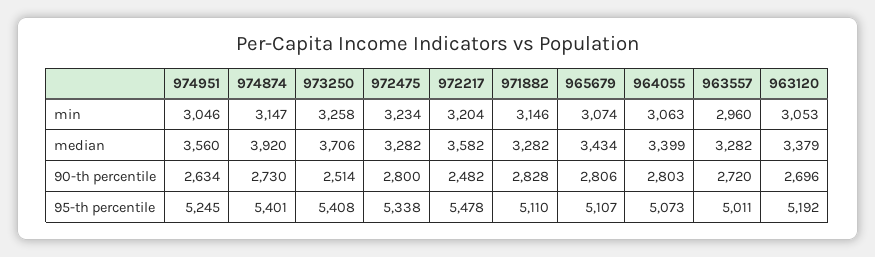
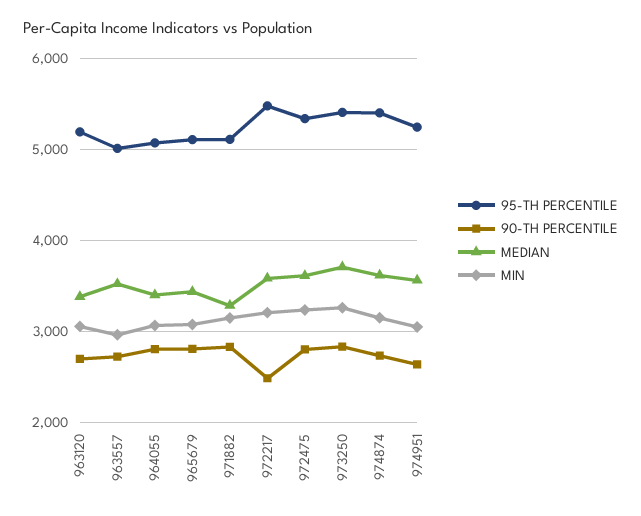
median, 974874: 3920 -> 3600
median, 972475: 3282 -> 3600
median, 963557: 3282 -> 3500
90-th percentile, 973250: 2514 -> 2800

